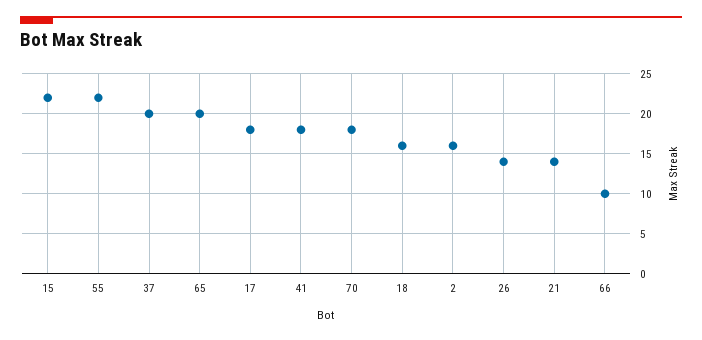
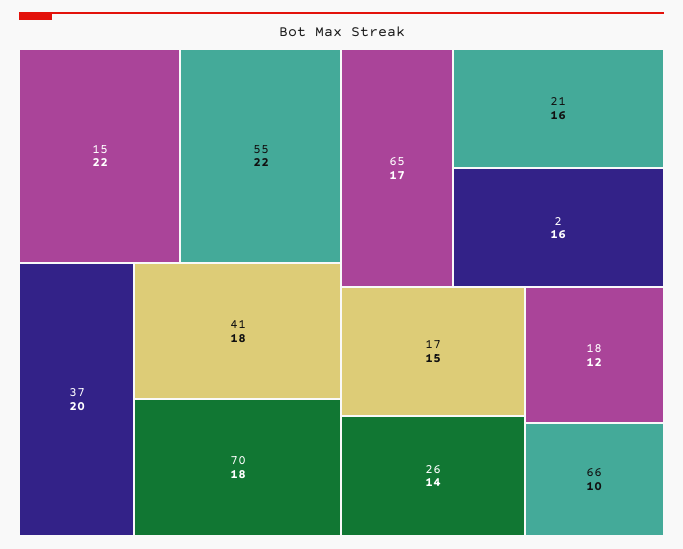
65: 20 -> 17
17: 18 -> 15
18: 16 -> 12
21: 14 -> 16

